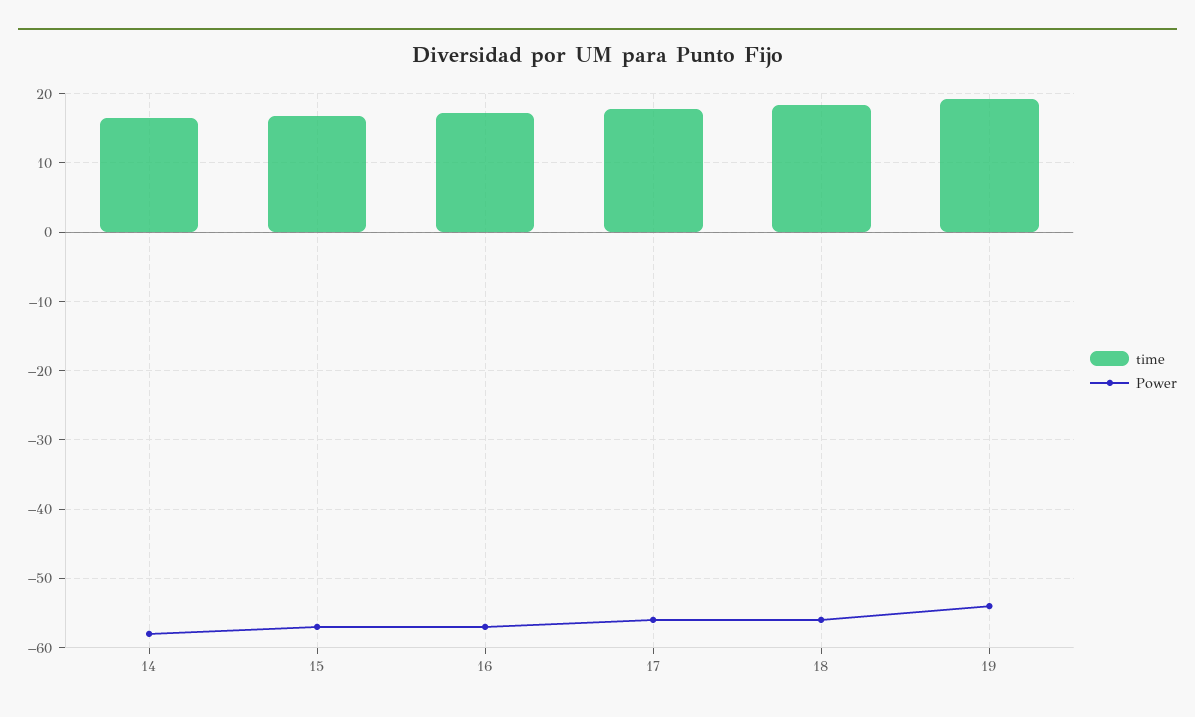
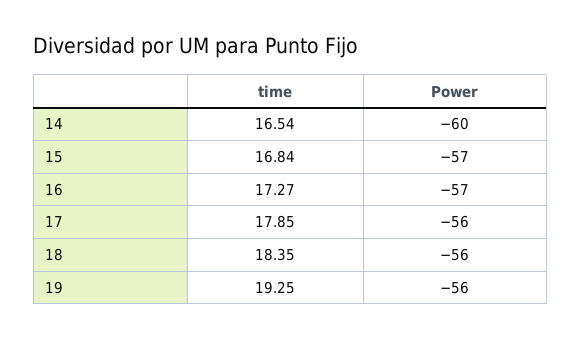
Power, 14: -58 -> -60
Power, 19: -54 -> -56

